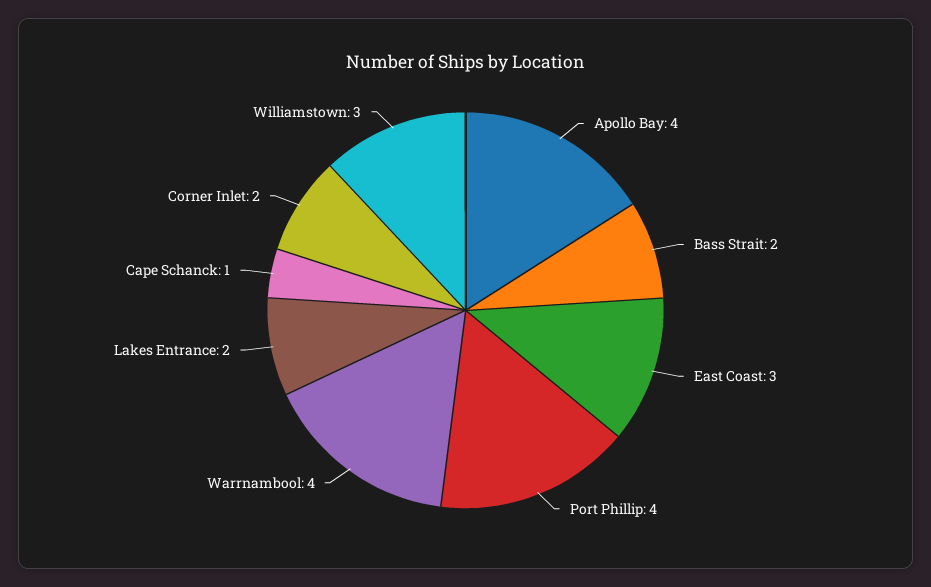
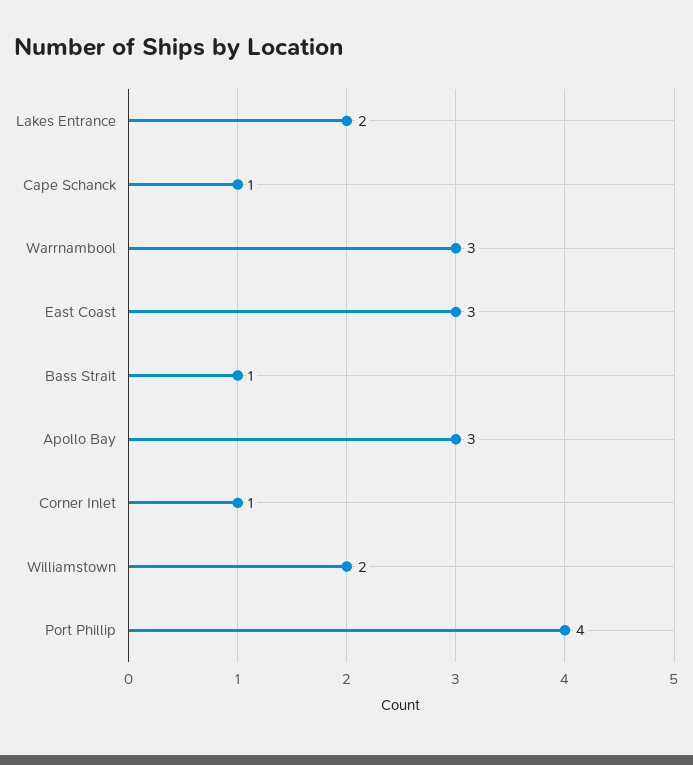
Apollo Bay: 4 -> 3
Bass Strait: 2 -> 1
Warrnambool: 4 -> 3
Corner Inlet: 2 -> 1
Williamstown: 3 -> 2

